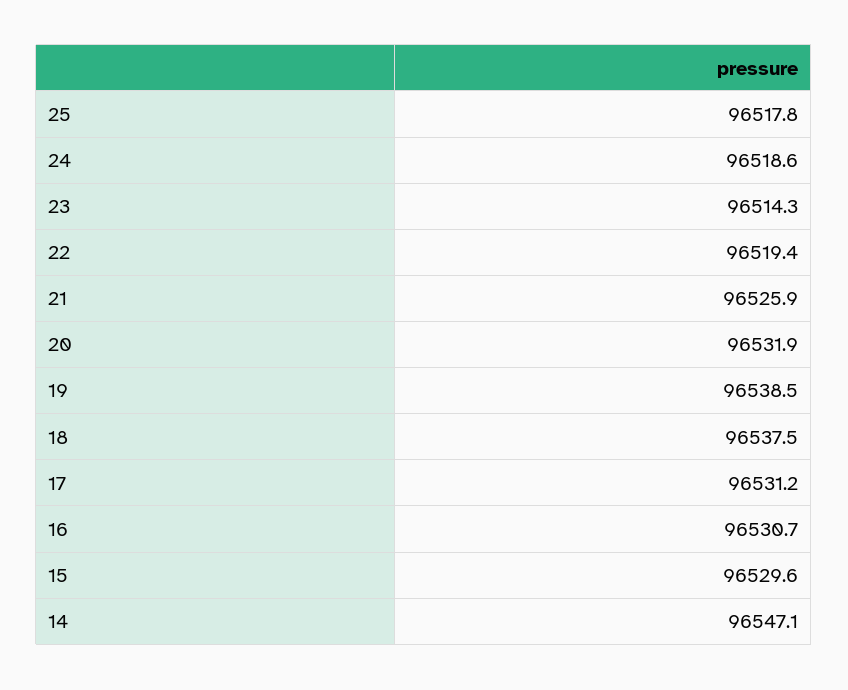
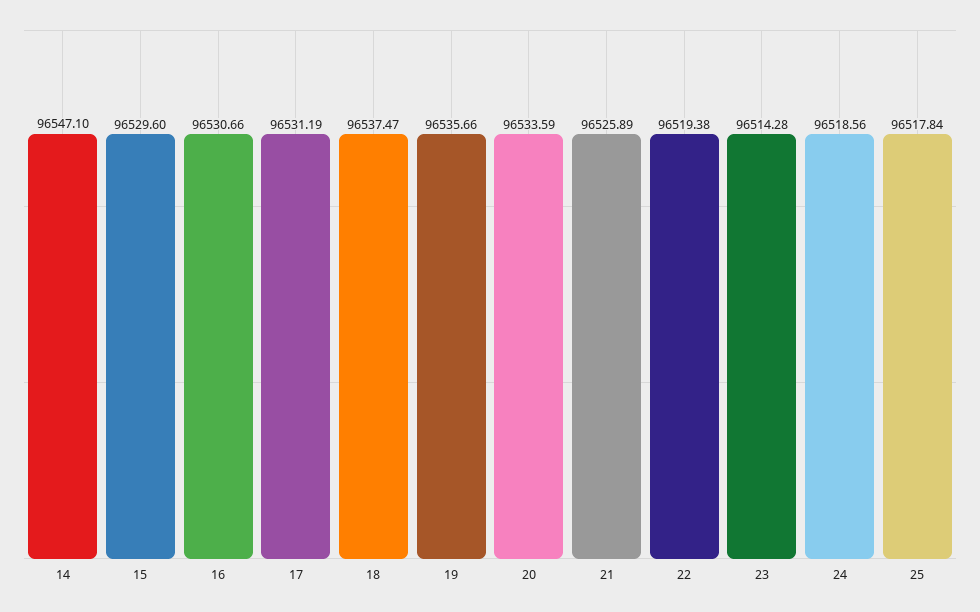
20: 96531.9 -> 96533.59
19: 96538.5 -> 96535.66

